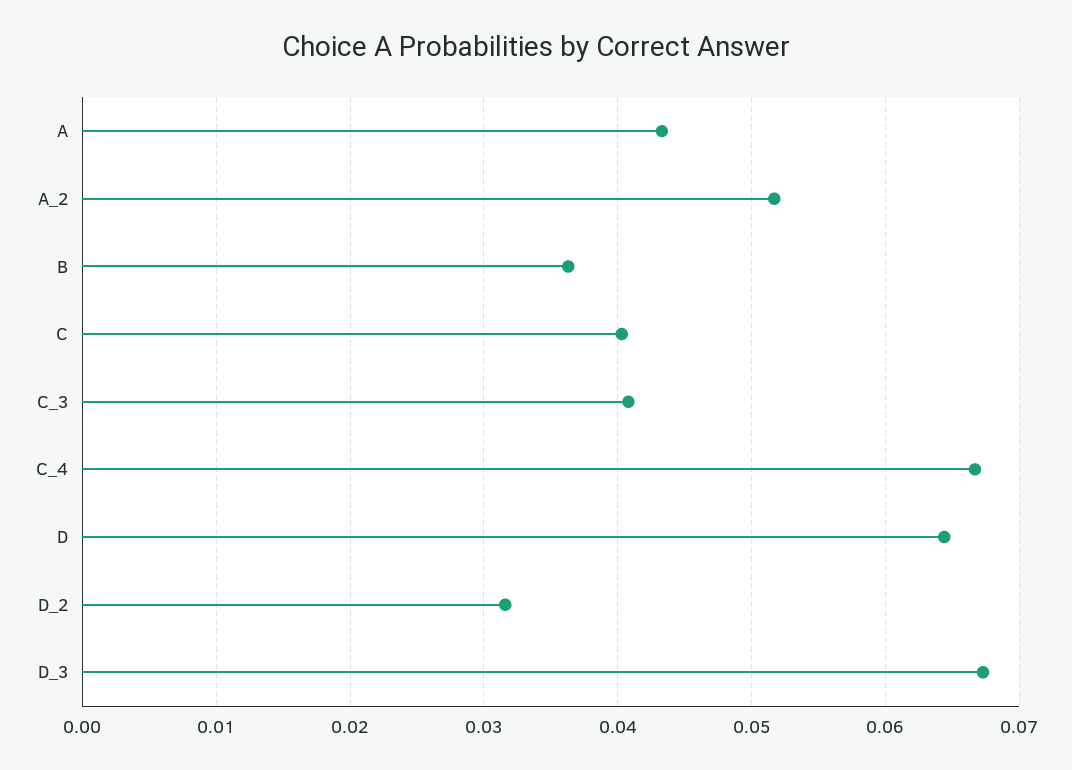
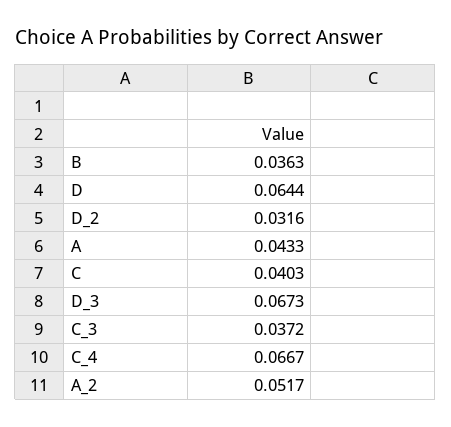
C_3: 0.041 -> 0.0372

